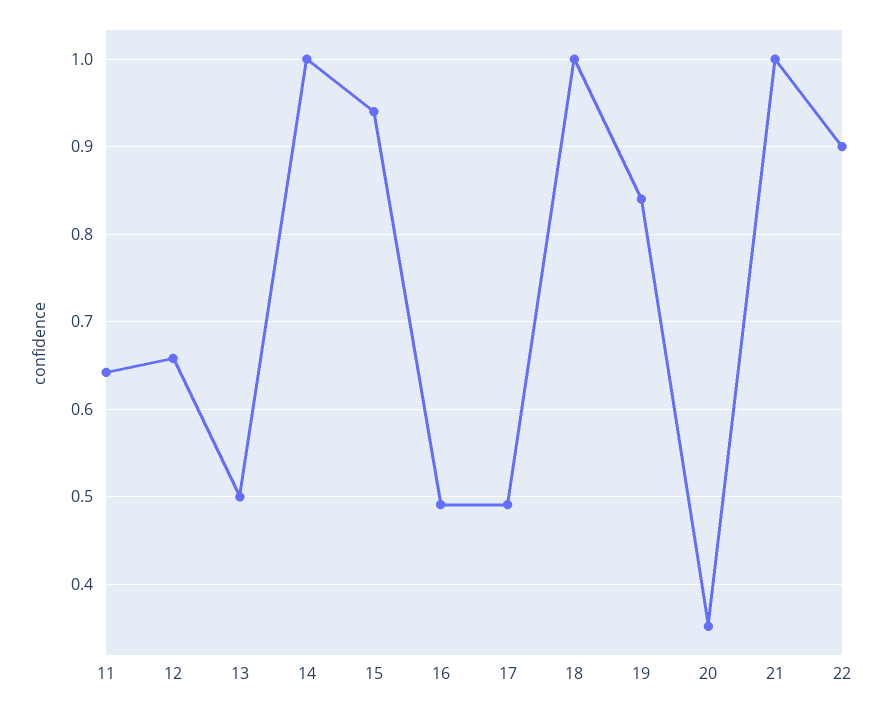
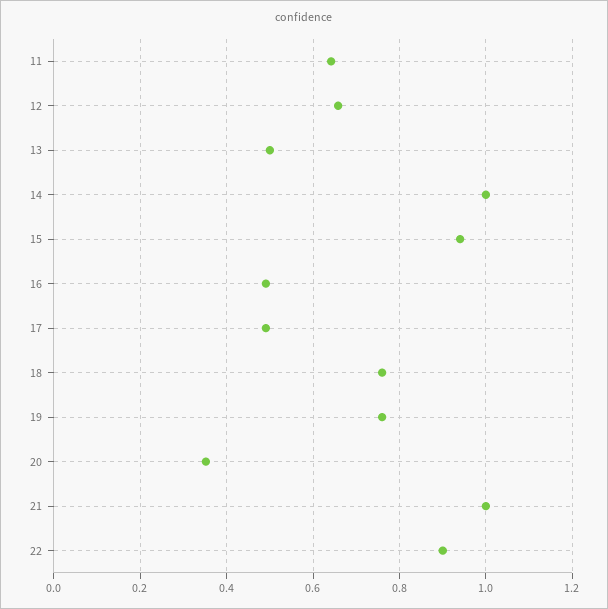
18: 1 -> 0.76
19: 0.84 -> 0.76

